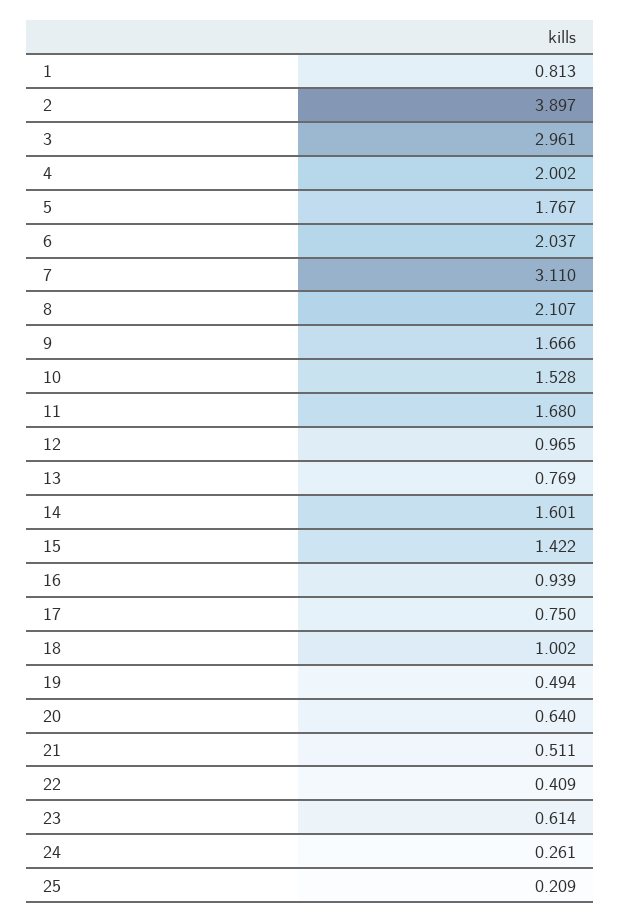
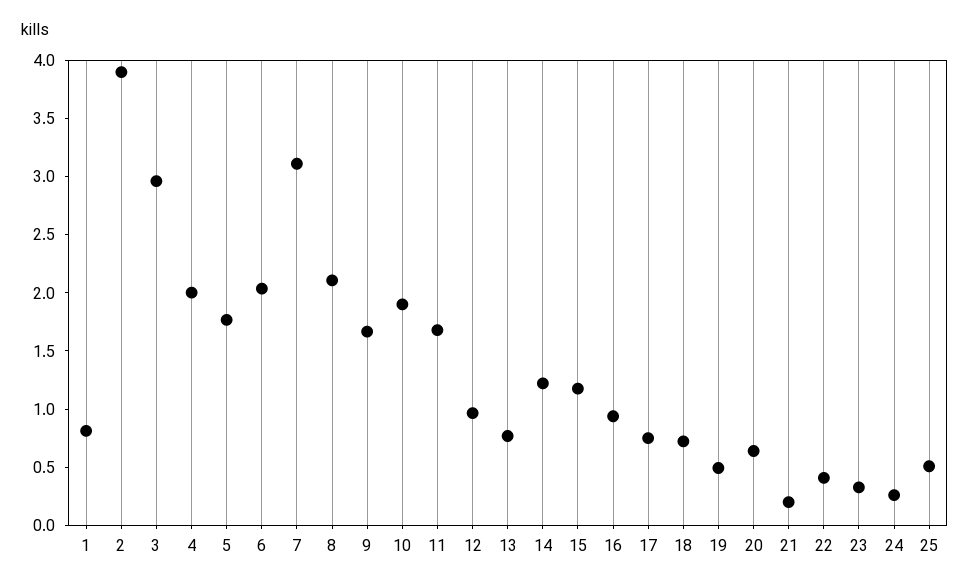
10: 1.528 -> 1.9
14: 1.601 -> 1.2
15: 1.422 -> 1.2
18: 1.002 -> 0.7
21: 0.511 -> 0.2
23: 0.614 -> 0.3
25: 0.209 -> 0.5

